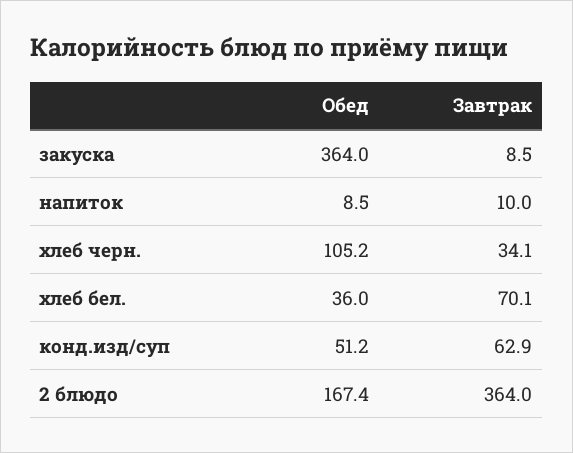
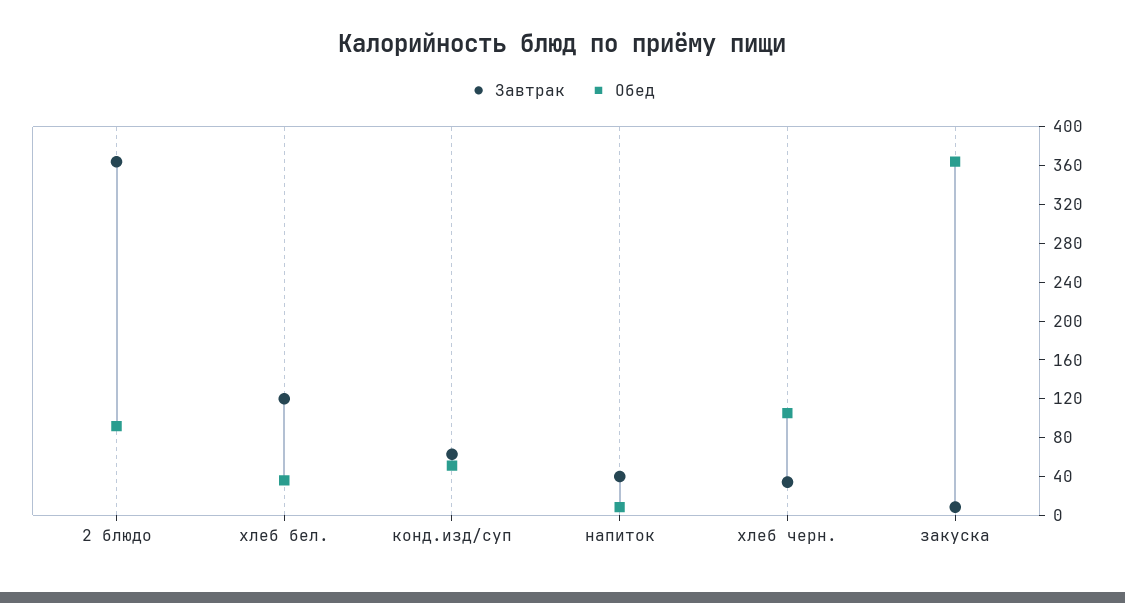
Завтрак, напиток: 10 -> 40
Завтрак, хлеб бел.: 70.1 -> 120
Обед, 2 блюдо: 167.4 -> 90

